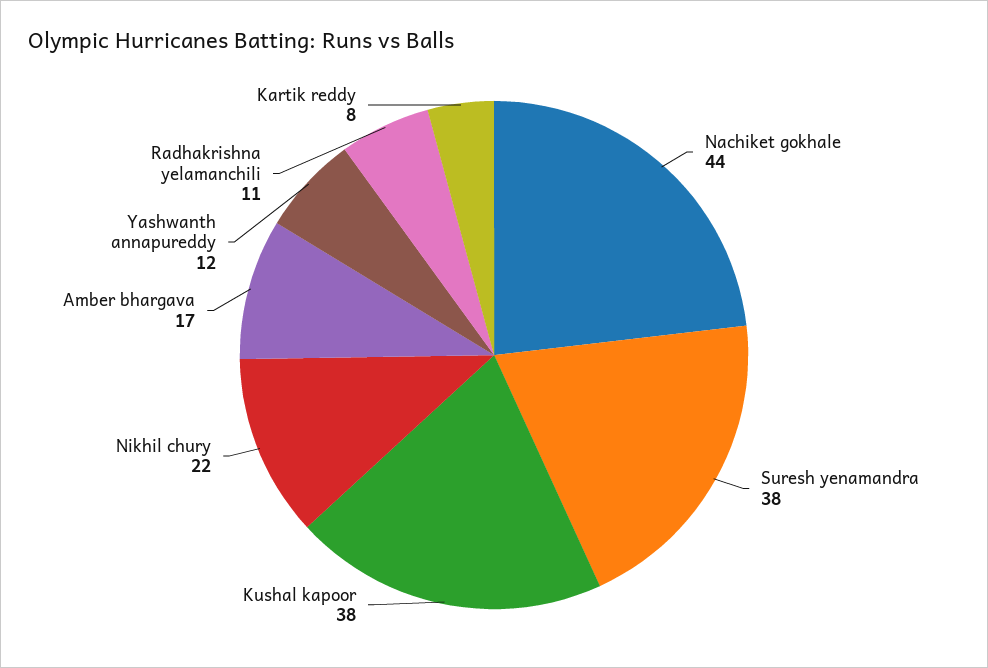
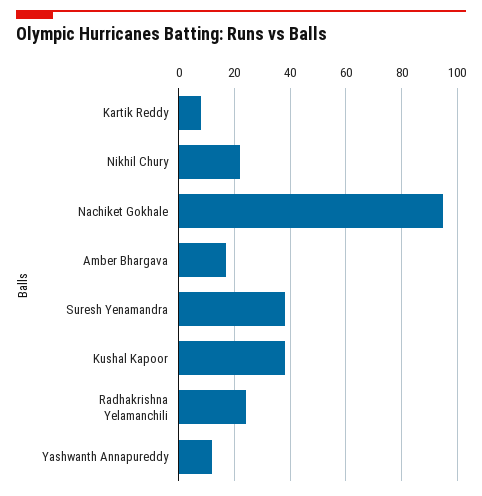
Nachiket gokhale: 44 -> 95
Radhakrishna yelamanchili: 11 -> 25

